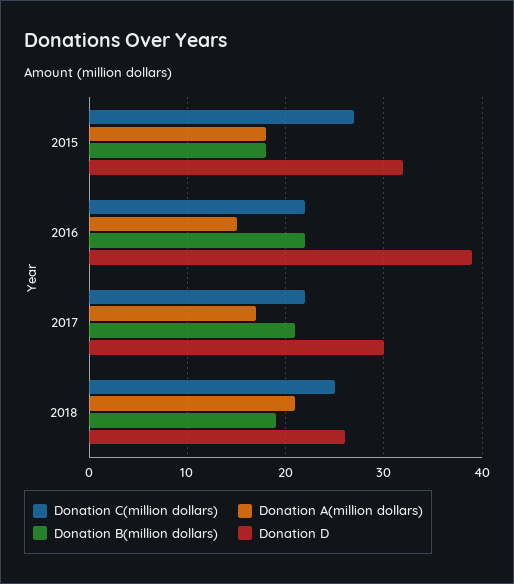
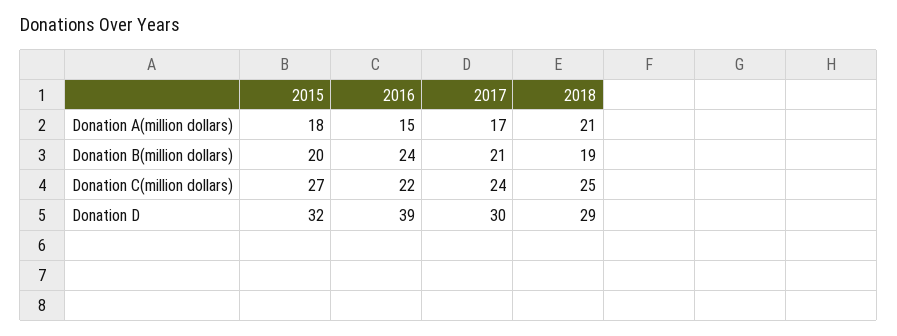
Donation B(million dollars), 2015: 18 -> 20
Donation B(million dollars), 2016: 22 -> 24
Donation C(million dollars), 2017: 22 -> 24
Donation D, 2018: 26 -> 29

